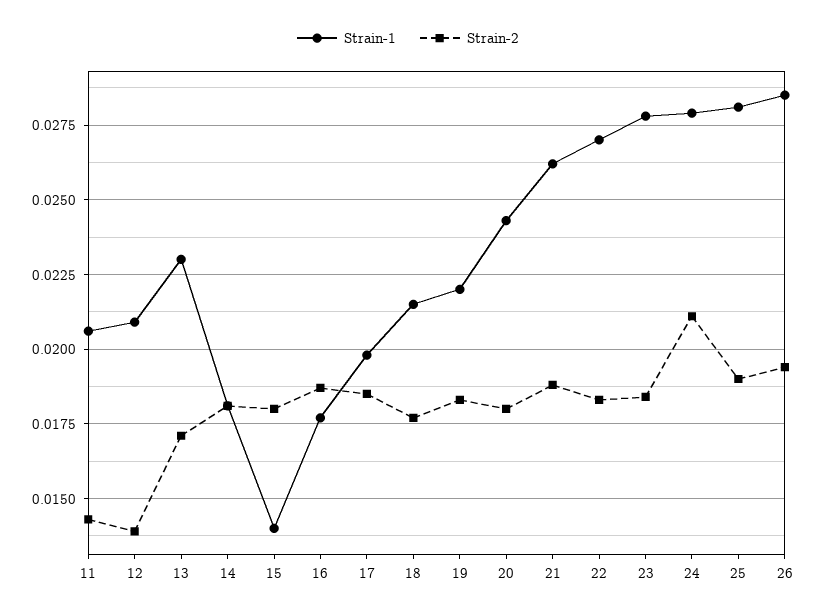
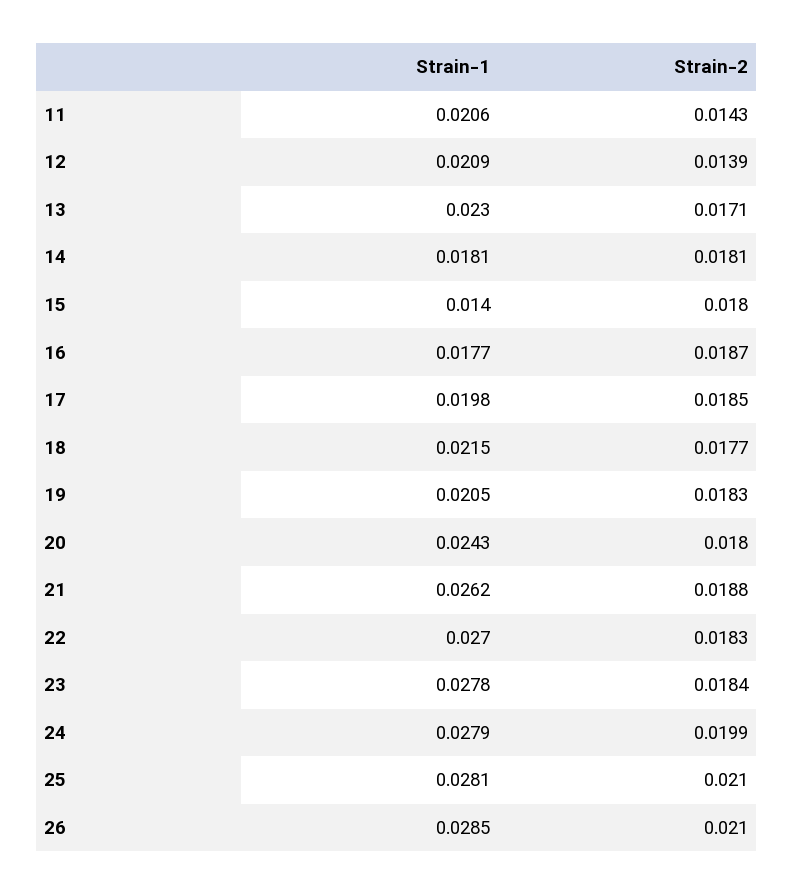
Strain-1, 19: 0.022 -> 0.0205
Strain-2, 24: 0.021 -> 0.0199
Strain-2, 25: 0.019 -> 0.021
Strain-2, 26: 0.0195 -> 0.021

